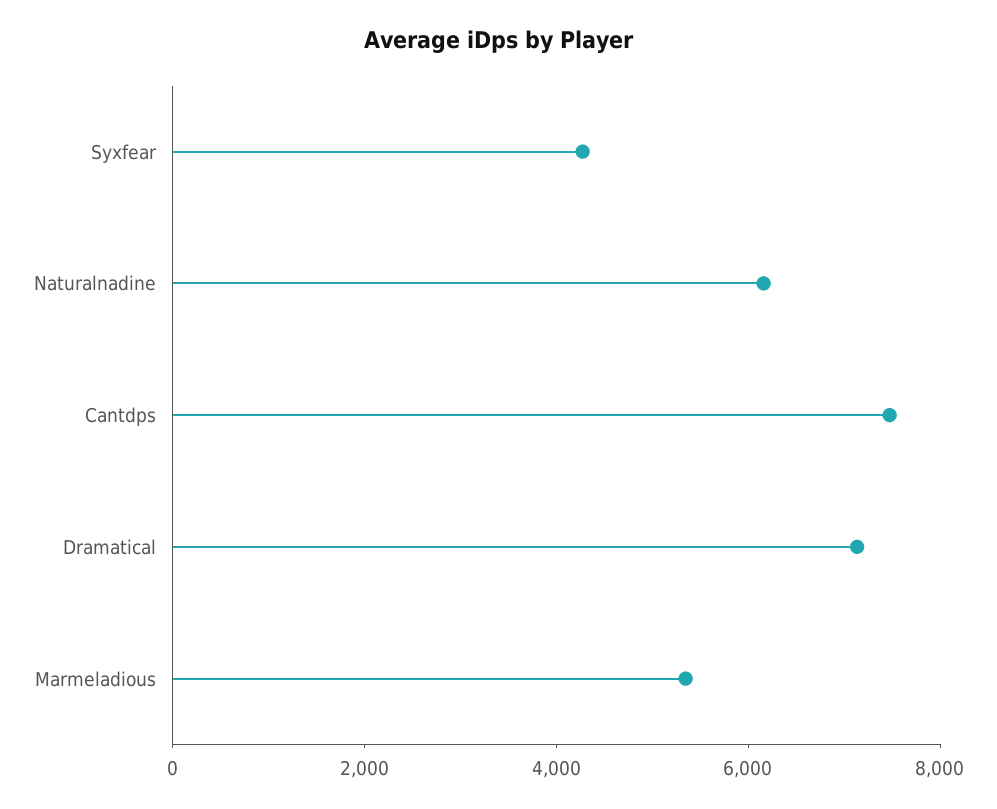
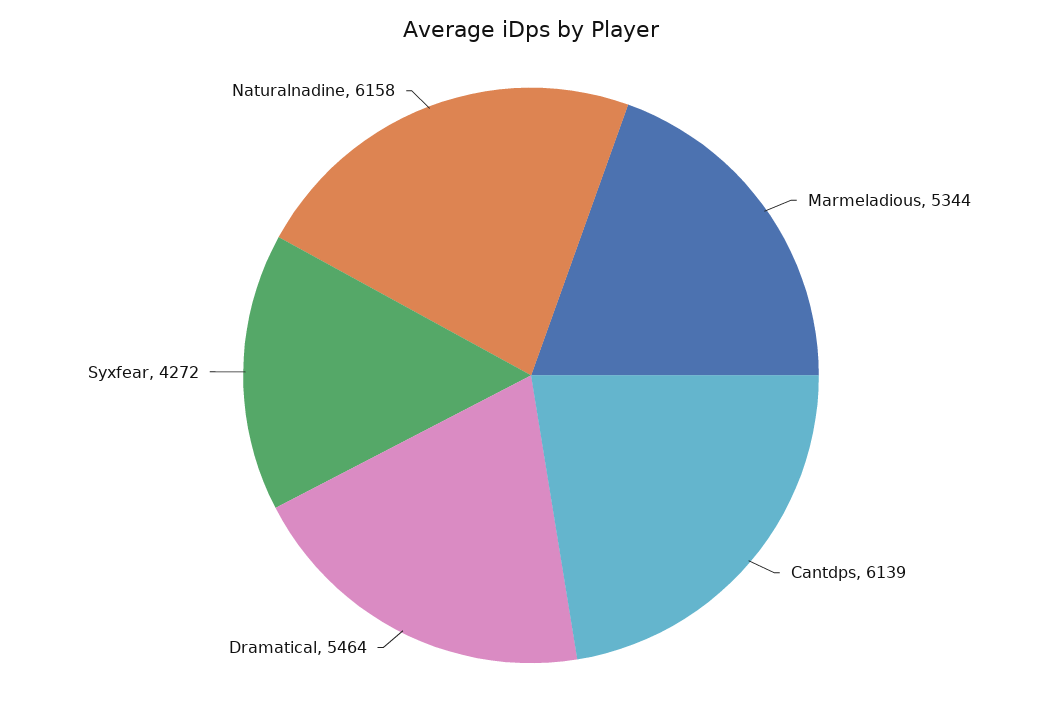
Cantdps: 7500 -> 6139
Dramatical: 7000 -> 5464

